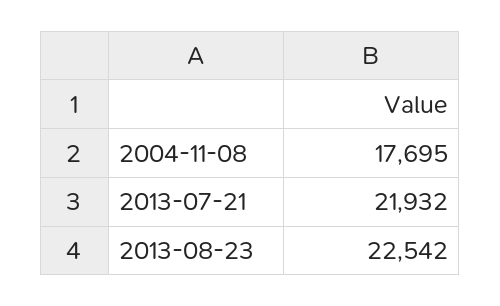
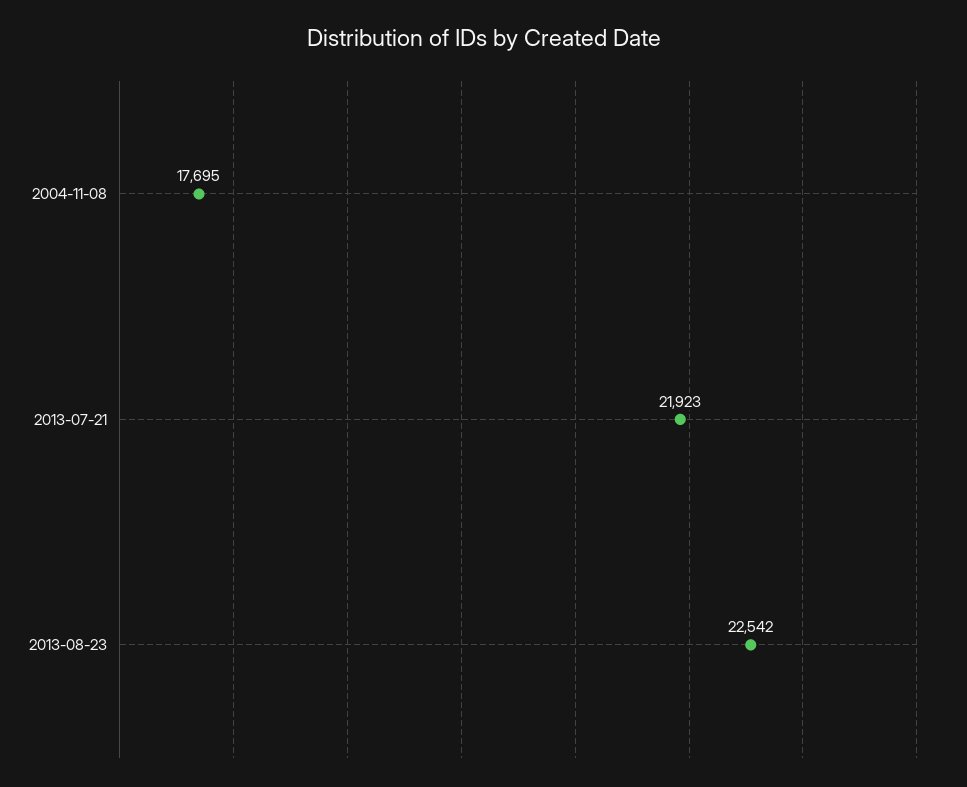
2013-07-21: 21932 -> 21923

